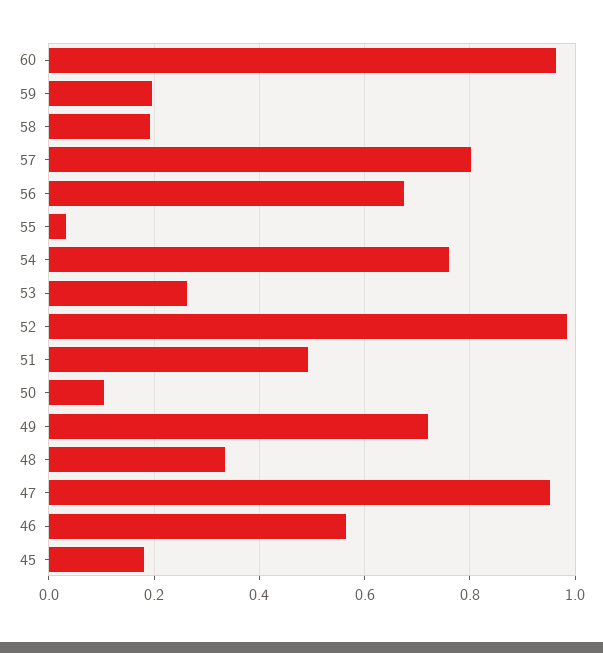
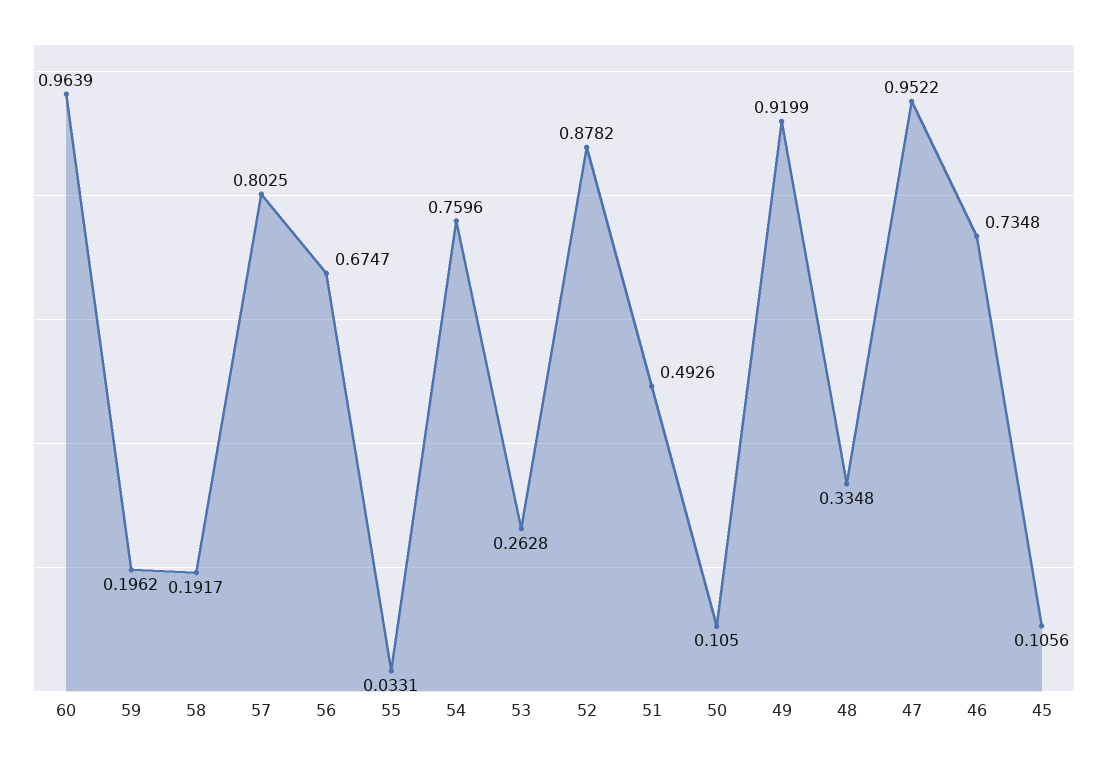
52: 0.98 -> 0.8782
49: 0.72 -> 0.9199
46: 0.56 -> 0.7348
45: 0.18 -> 0.1056

